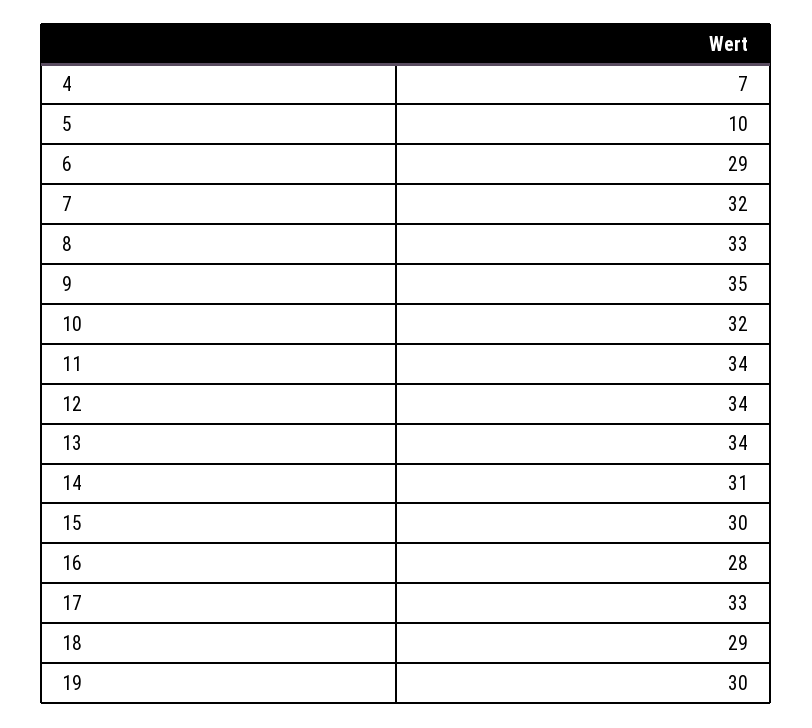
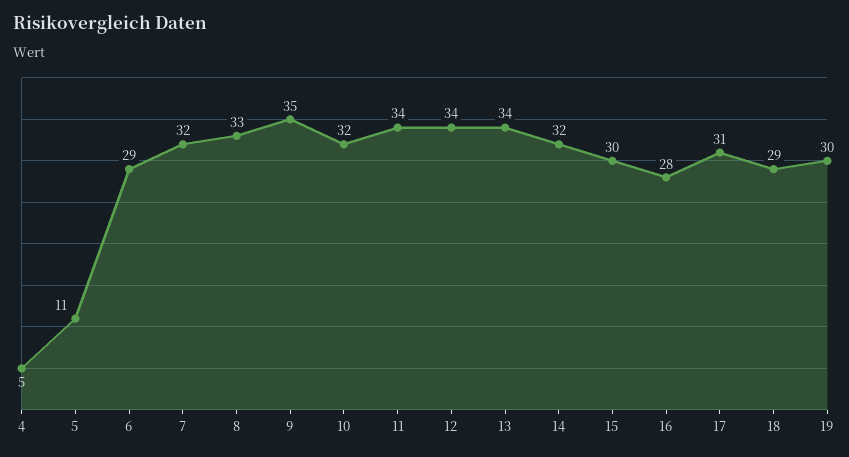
4: 7 -> 5
5: 10 -> 11
14: 31 -> 32
17: 33 -> 31

